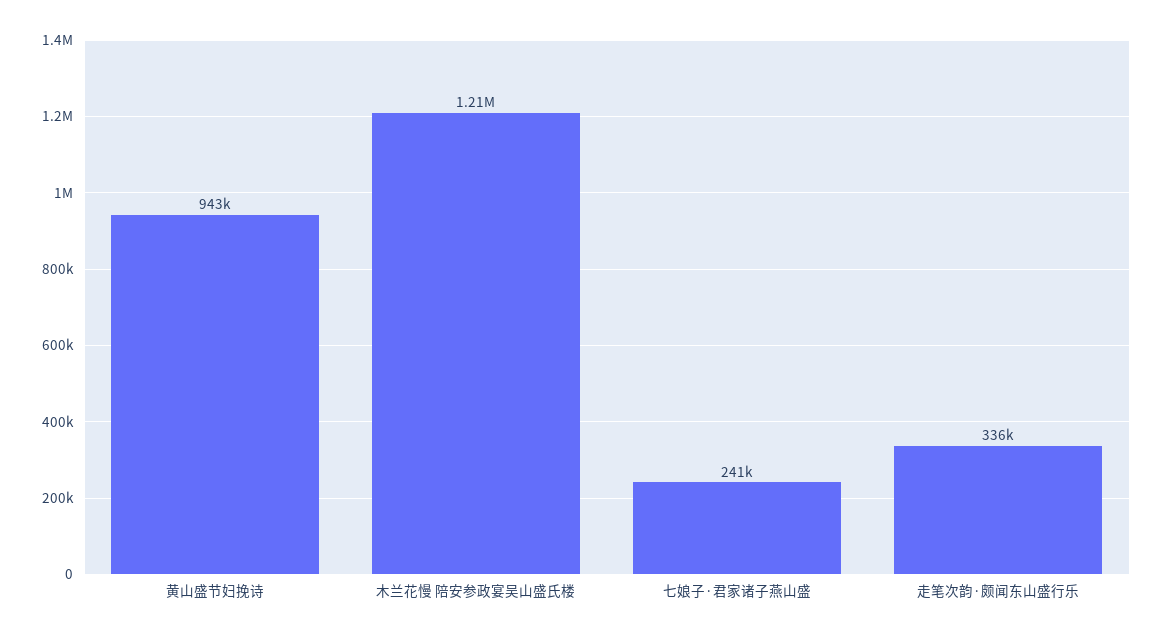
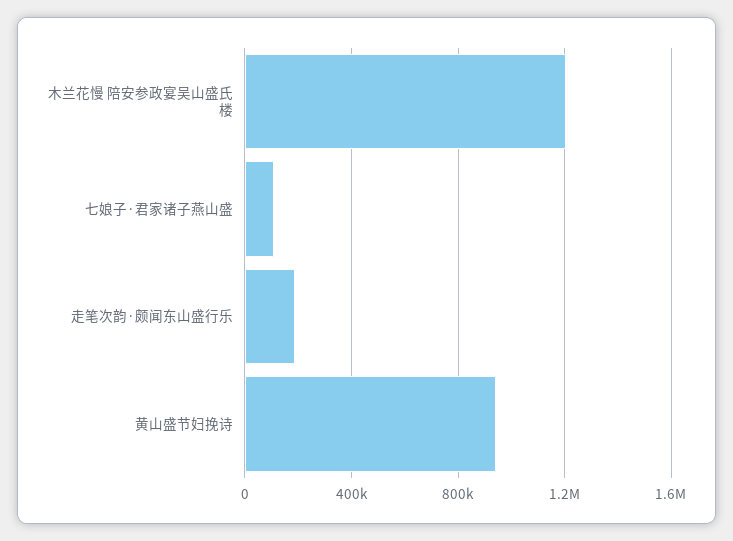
七娘子·君家诸子燕山盛: 241000 -> 100000
走笔次韵·颇闻东山盛行乐: 336000 -> 200000

